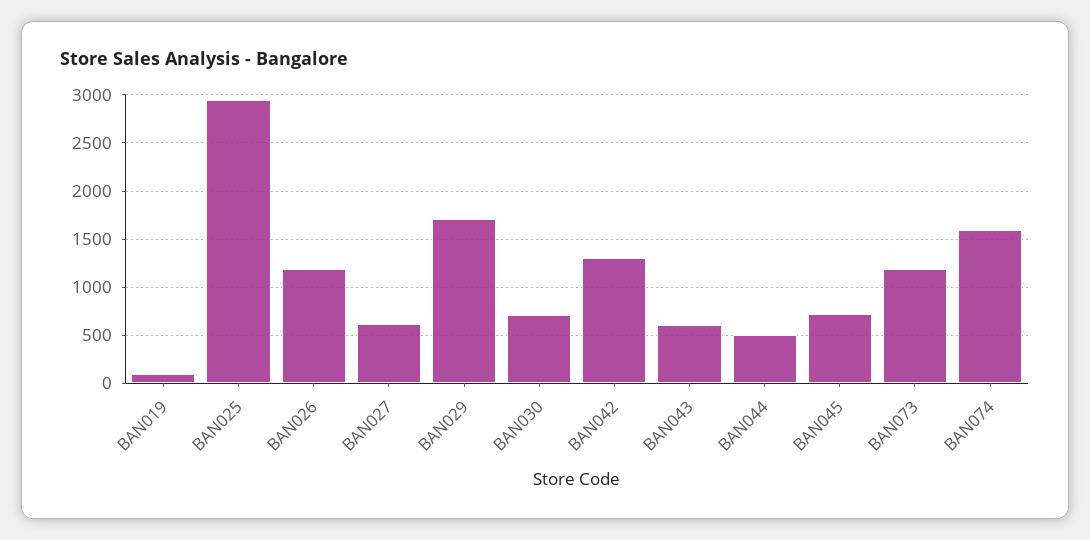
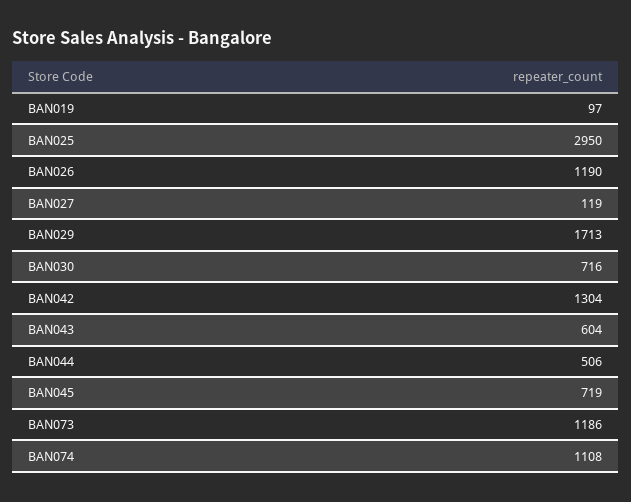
BAN027: 600 -> 119
BAN074: 1600 -> 1108

